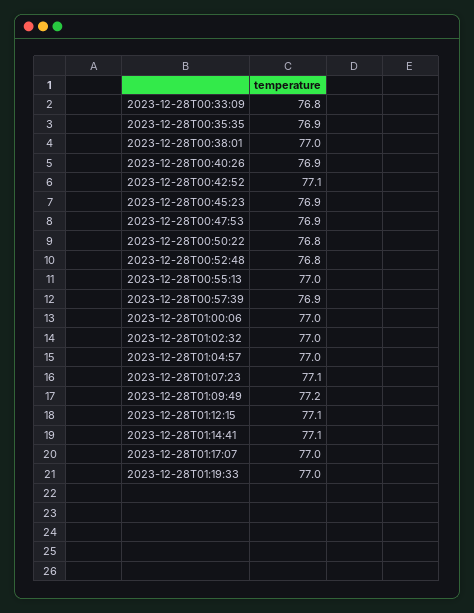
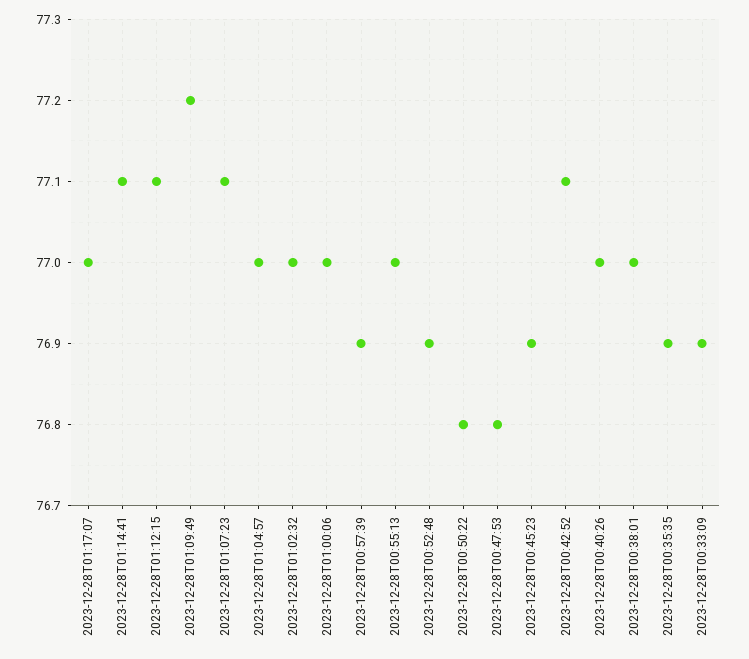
2023-12-28T00:33:09: 76.8 -> 76.9
2023-12-28T00:40:26: 76.9 -> 77
2023-12-28T00:47:53: 76.9 -> 76.8
2023-12-28T00:52:48: 76.8 -> 76.9
2023-12-28T01:19:33: 77 -> none

